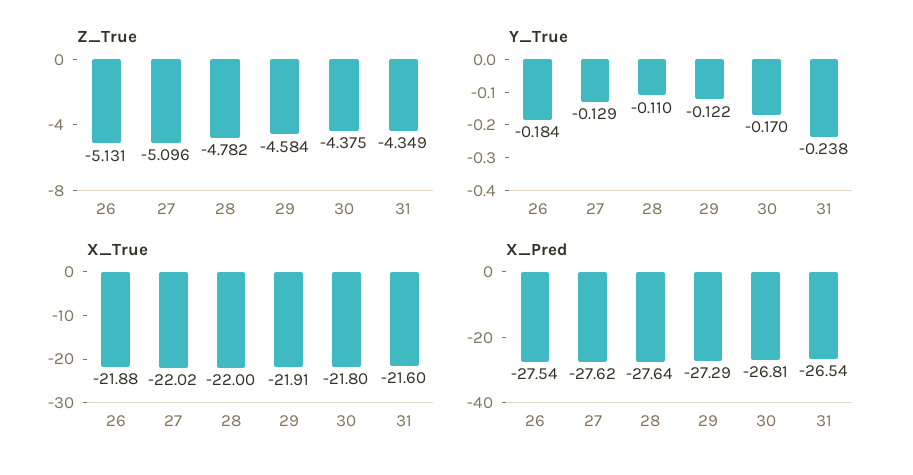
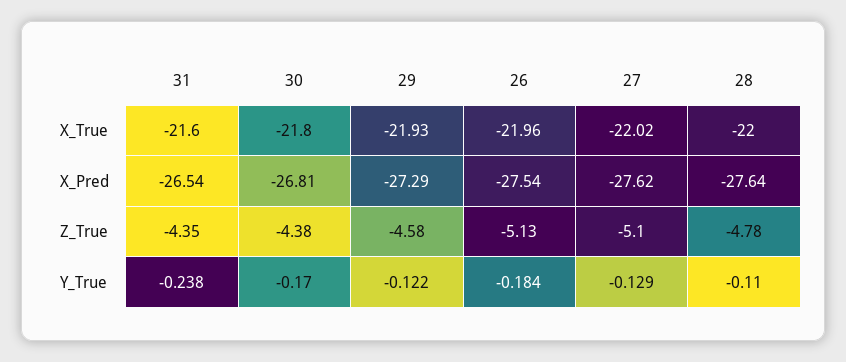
X_True, 26: -21.88 -> -21.96
X_True, 29: -21.91 -> -21.93

